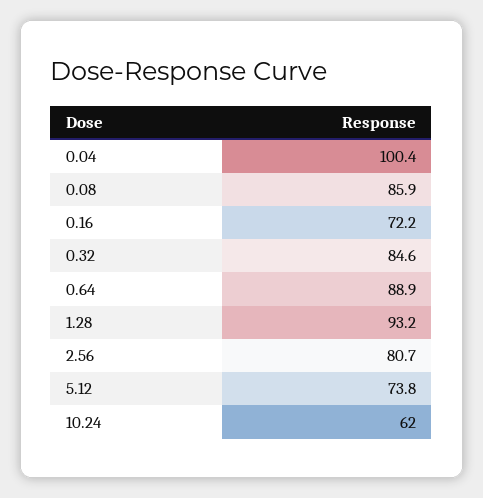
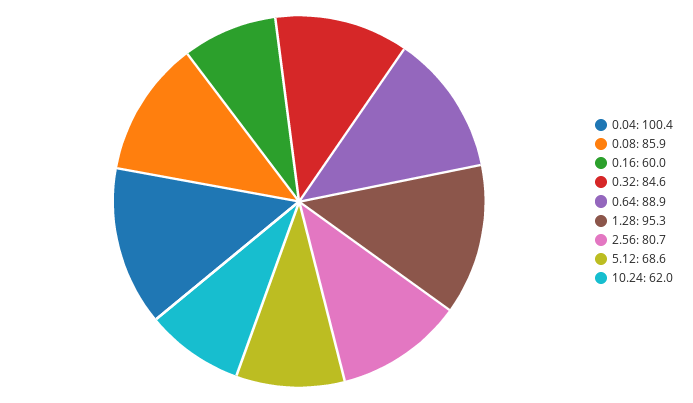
0.16: 72.2 -> 60
1.28: 93.2 -> 95.3
5.12: 73.8 -> 68.6

